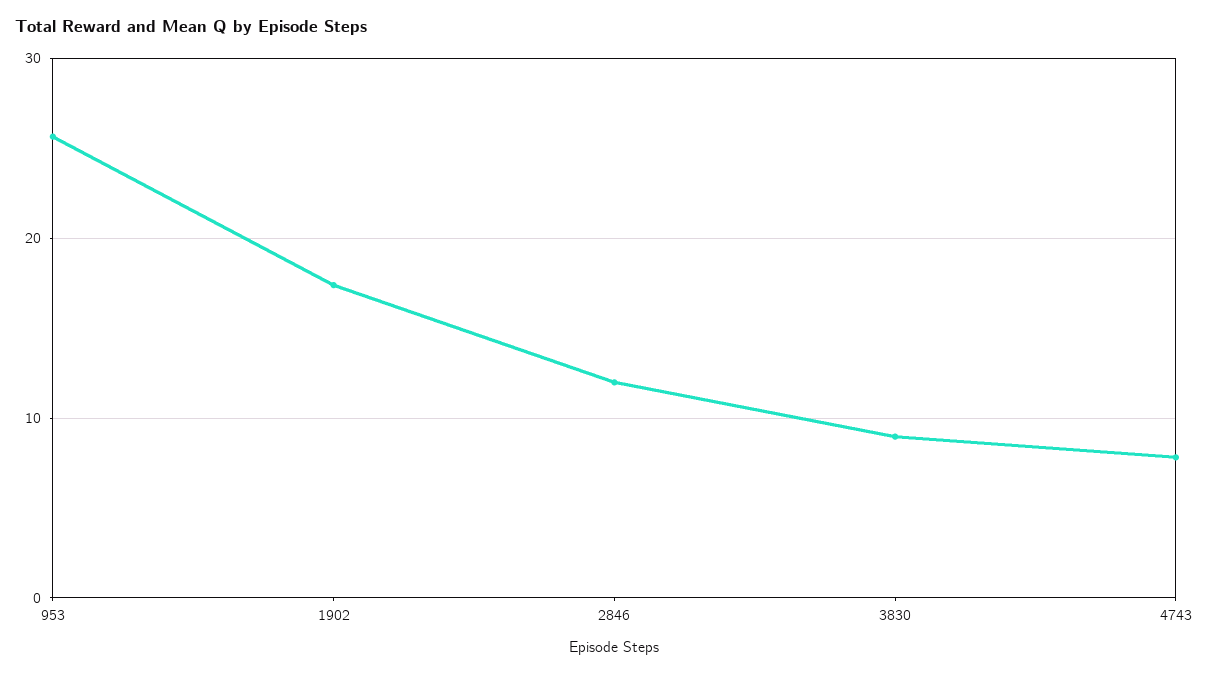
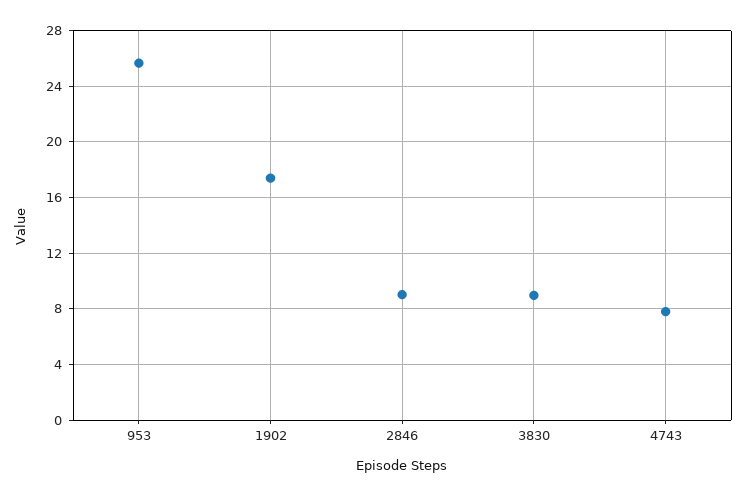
2846: 12 -> 9

